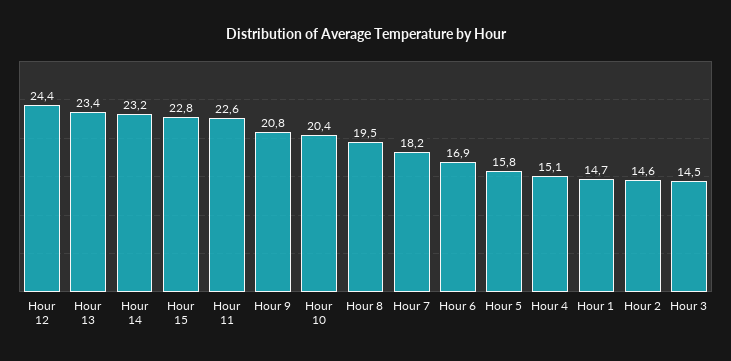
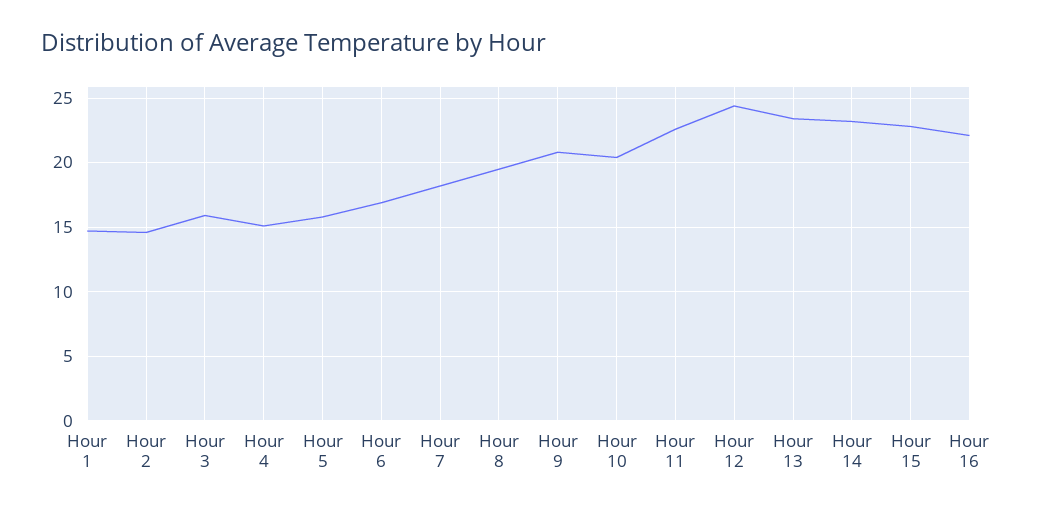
Hour 3: 14.5 -> 16
Hour 16: none -> 22

